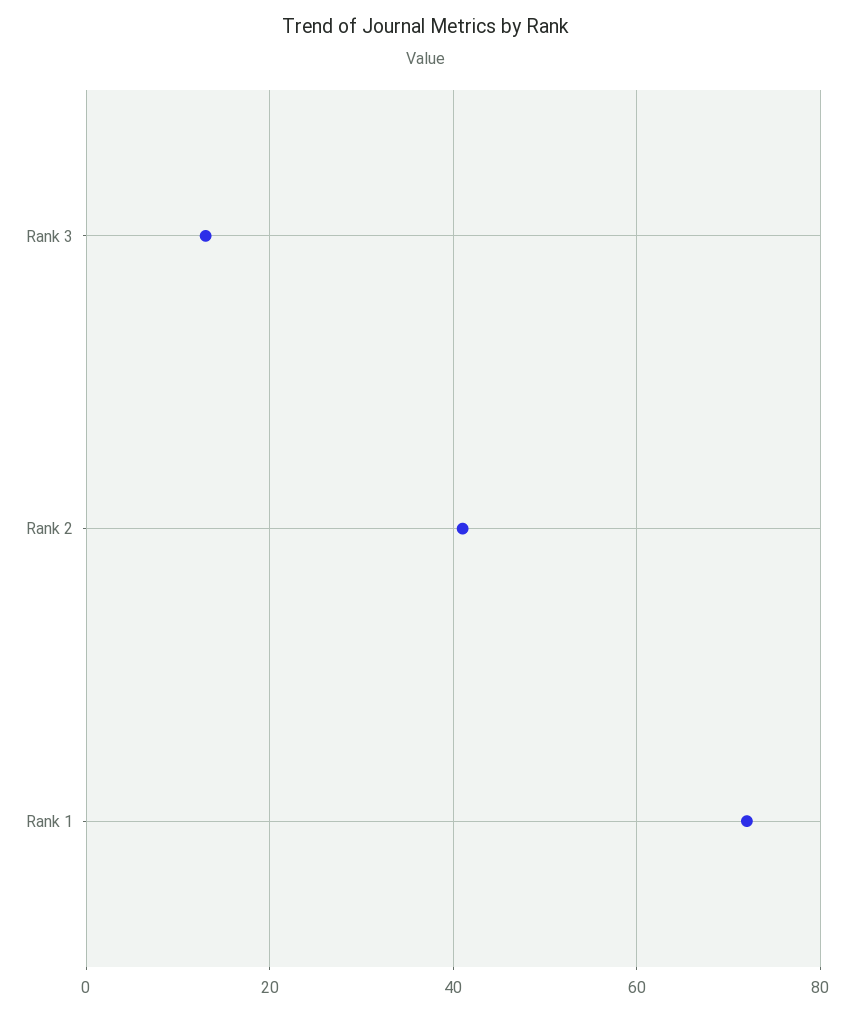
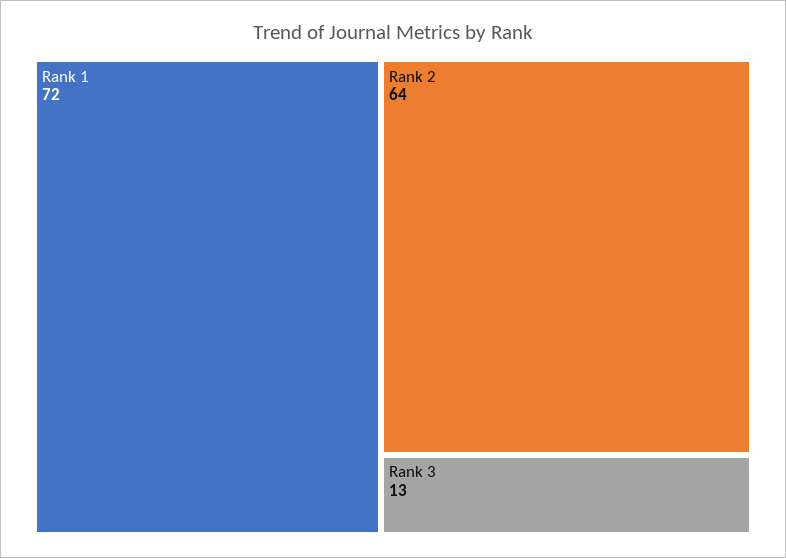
Rank 2: 40 -> 64

